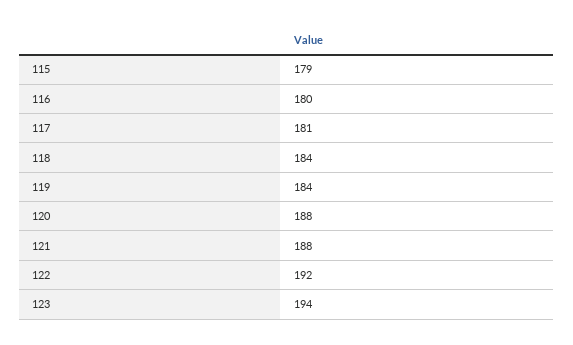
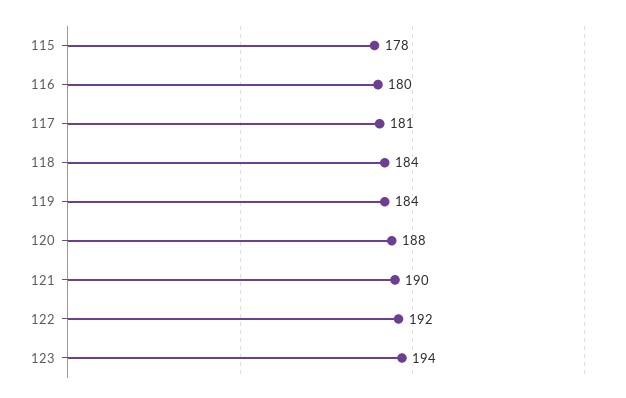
115: 179 -> 178
121: 188 -> 190

